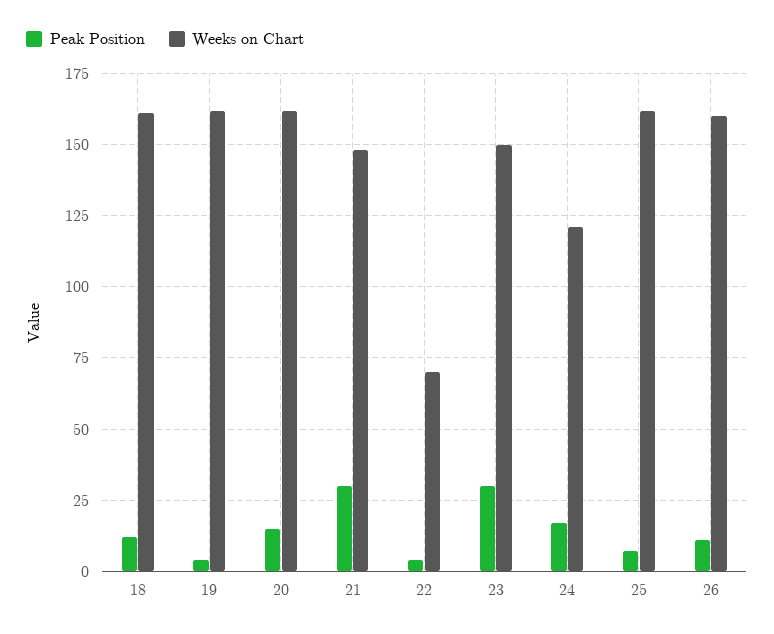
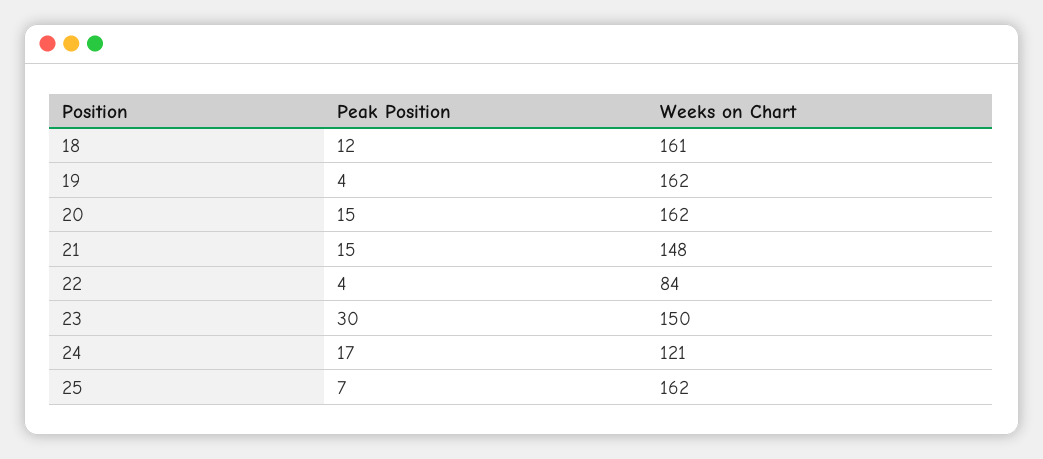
Peak Position, 21: 30 -> 15
Weeks on Chart, 22: 70 -> 84
Peak Position, 26: 10 -> none
Weeks on Chart, 26: 160 -> none

